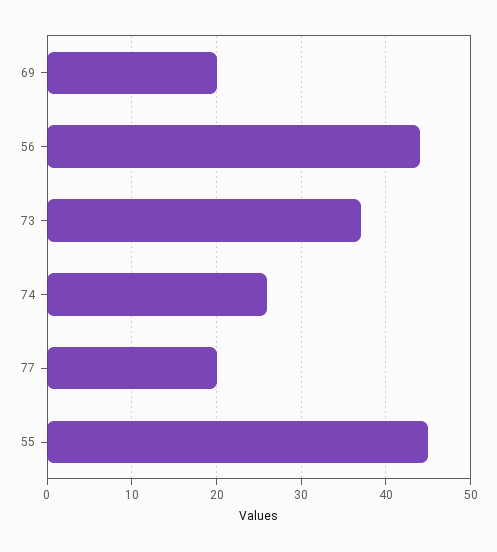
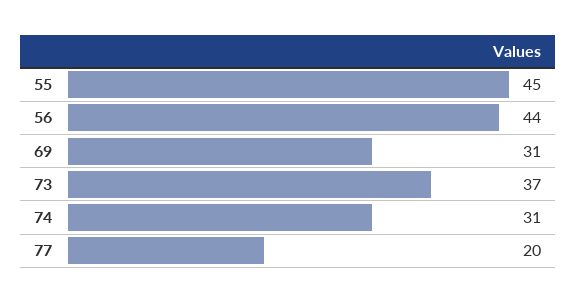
69: 20 -> 31
74: 26 -> 31

